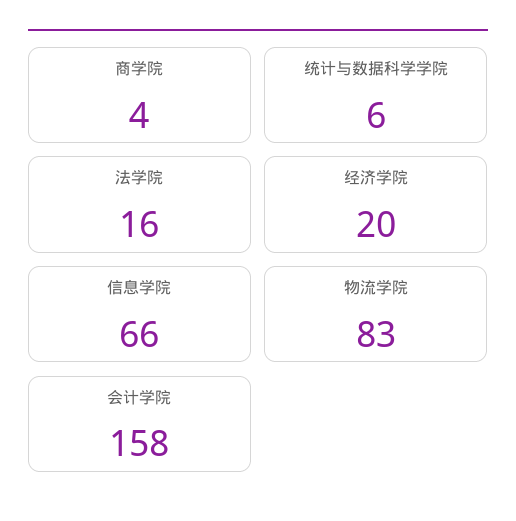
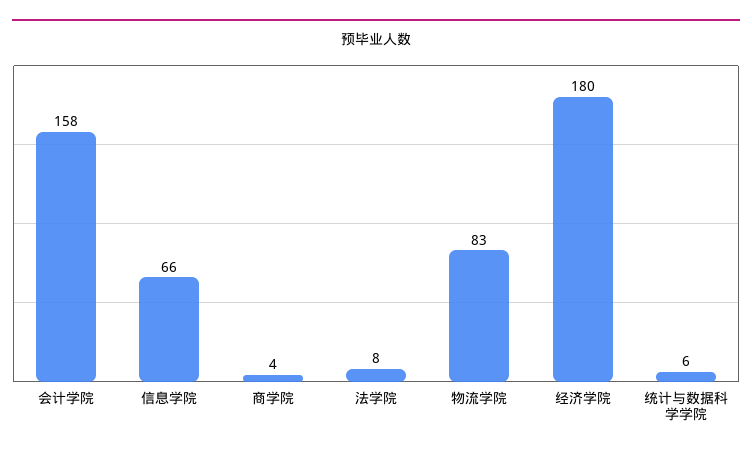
法学院: 16 -> 8
经济学院: 20 -> 180

